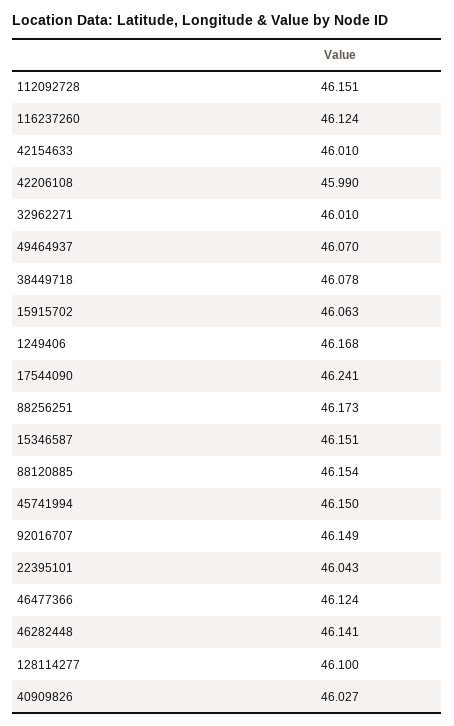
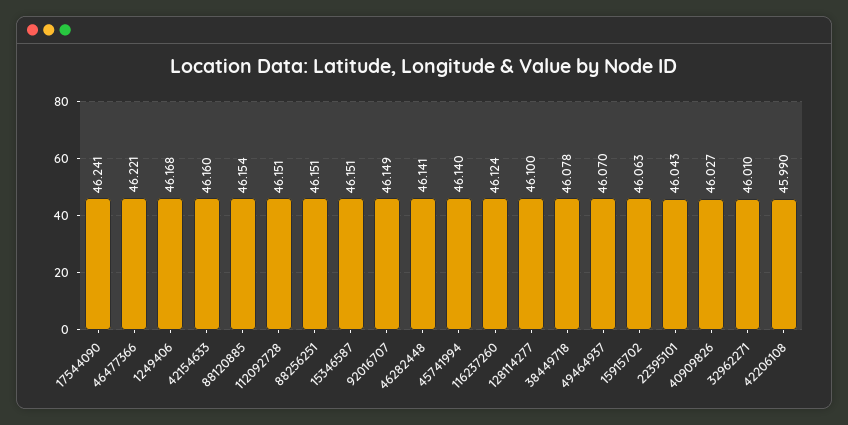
42154633: 46.01 -> 46.16
88256251: 46.173 -> 46.151
45741994: 46.15 -> 46.14
46477366: 46.124 -> 46.221

